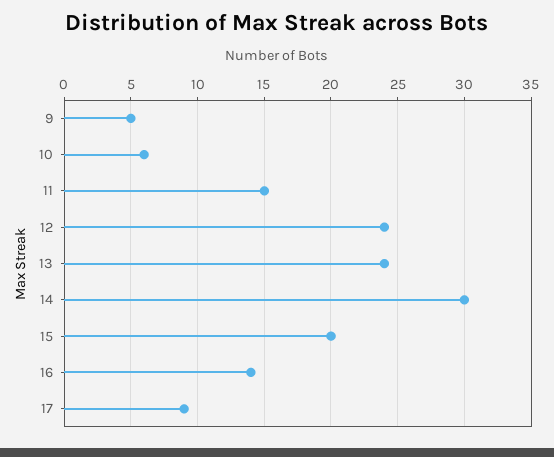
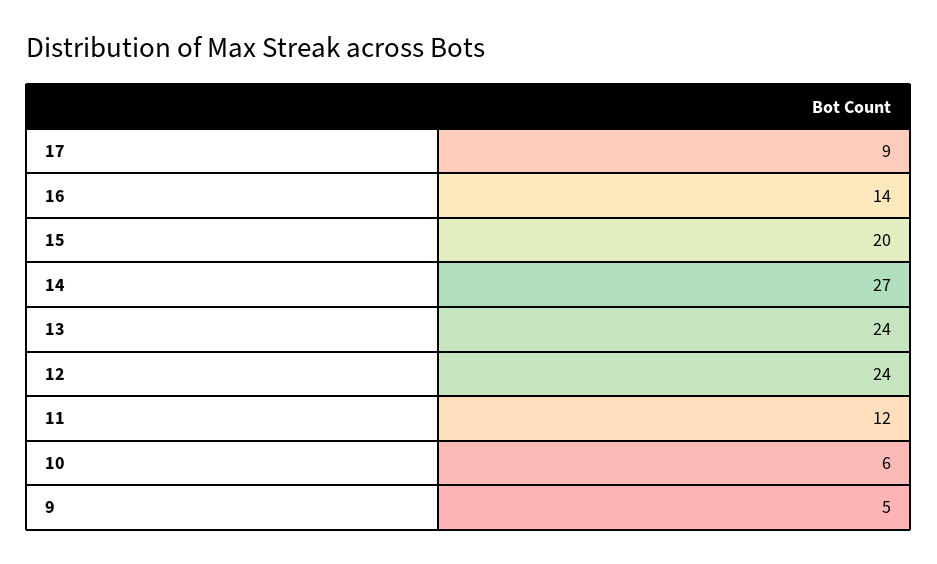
11: 15 -> 12
14: 30 -> 27

